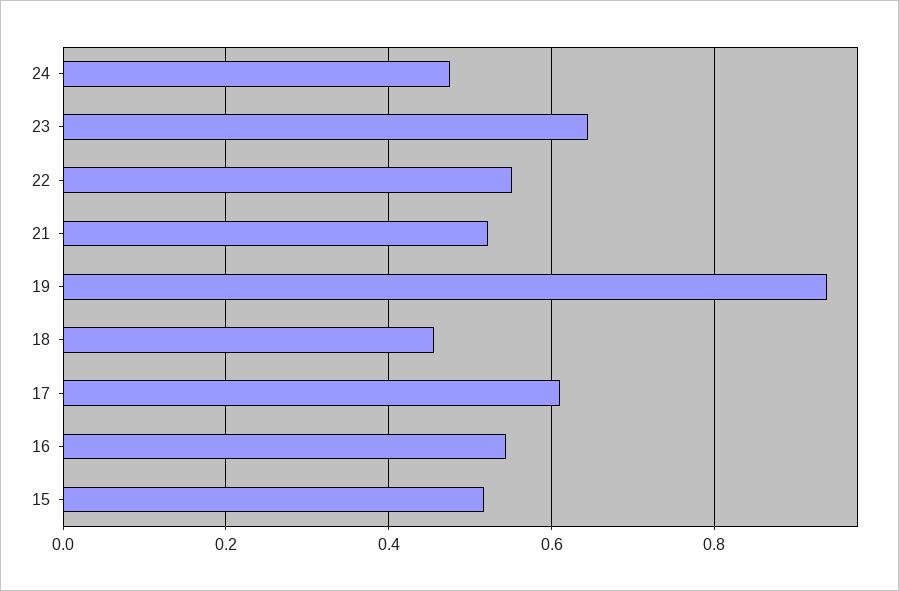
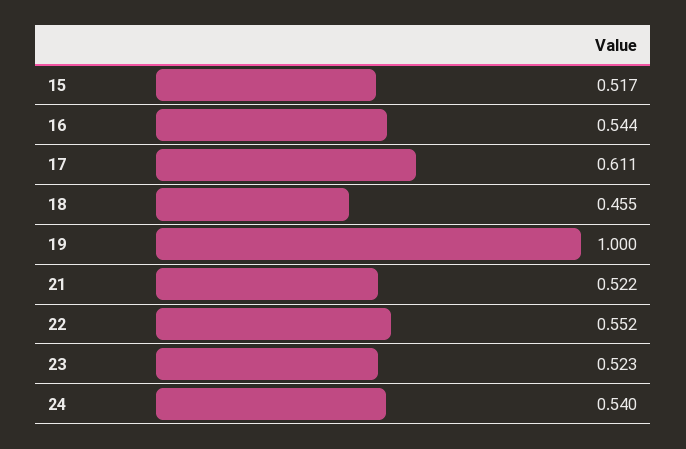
24: 0.48 -> 0.54
23: 0.64 -> 0.523
19: 0.94 -> 1

